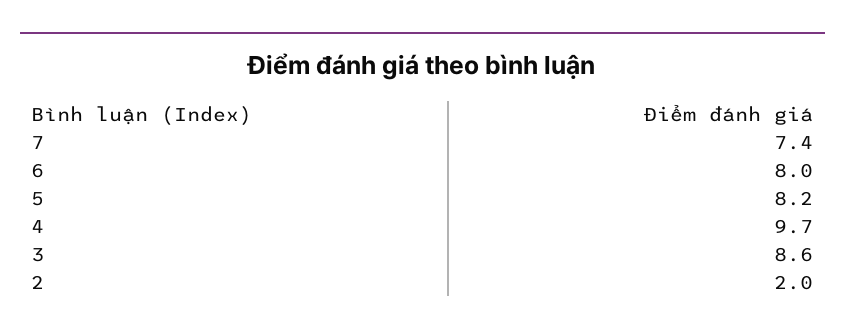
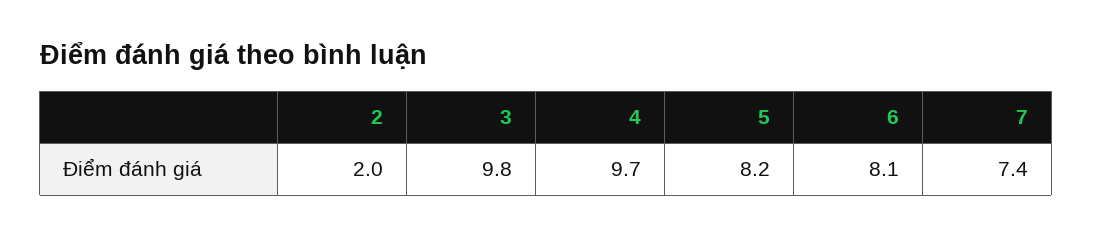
6: 8 -> 8.1
3: 8.6 -> 9.8

